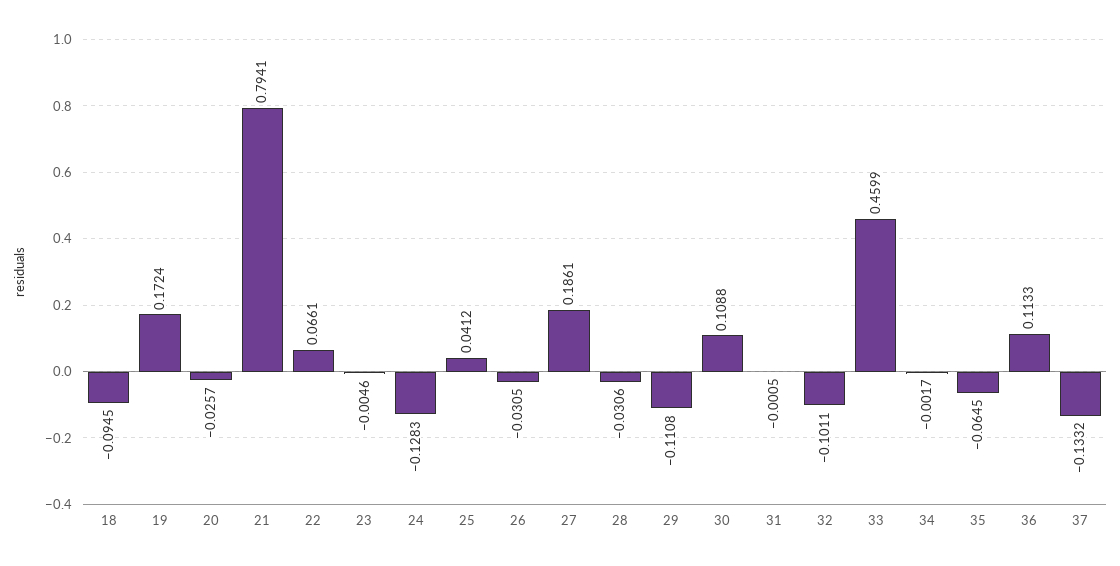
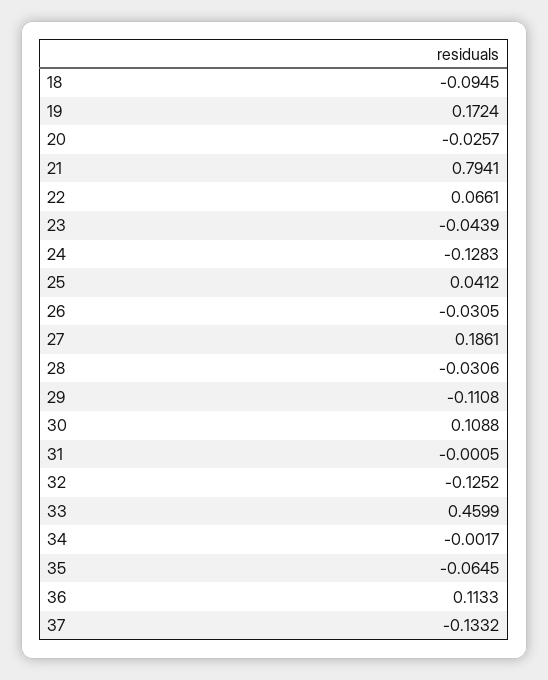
23: -0.0046 -> -0.0439
32: -0.1011 -> -0.1252

